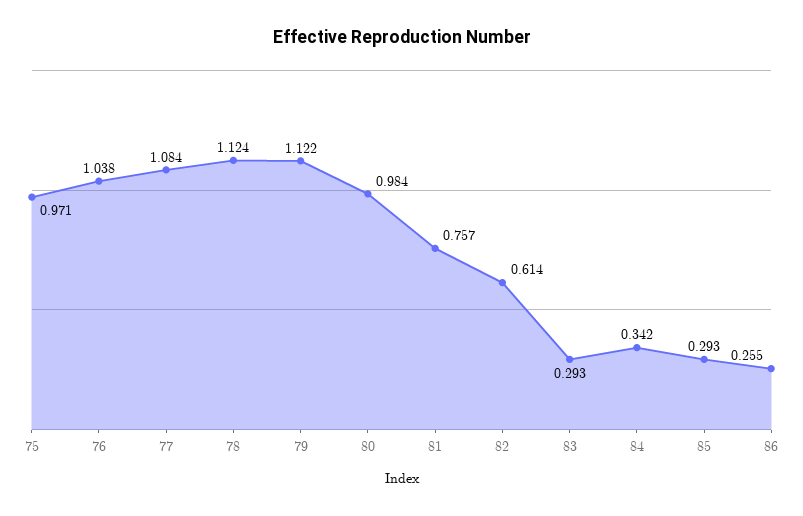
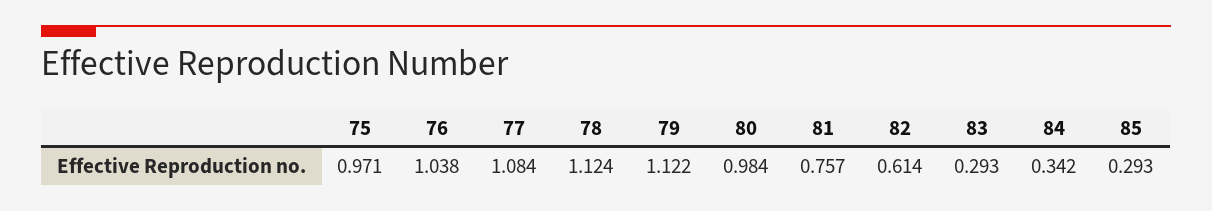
86: 0.255 -> none

